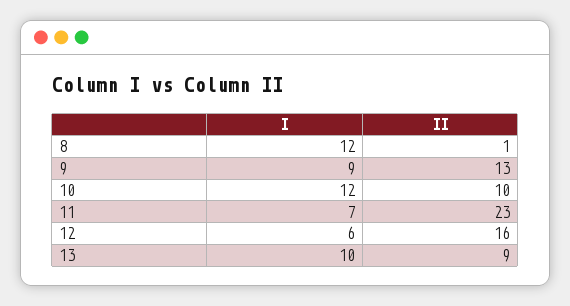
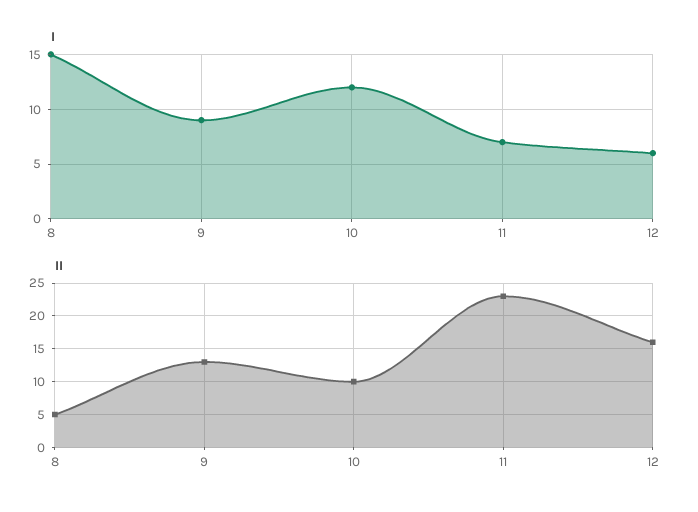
I, 8: 12 -> 15
II, 8: 1 -> 5
I, 13: 10 -> none
II, 13: 9 -> none

